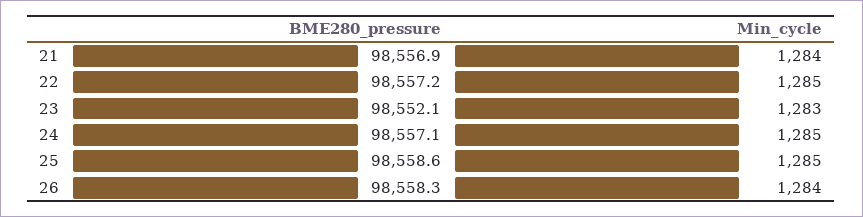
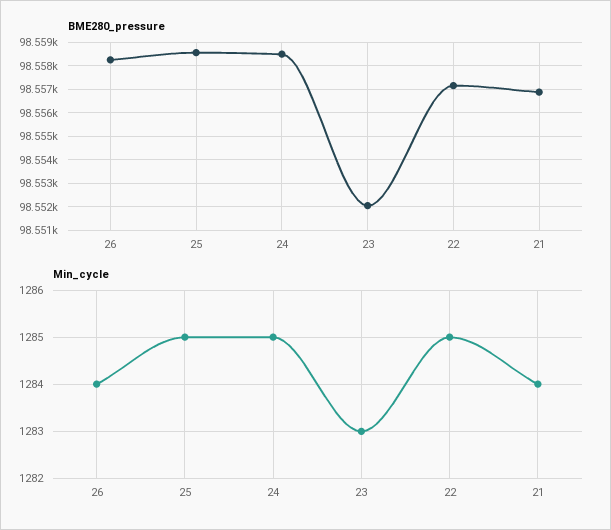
BME280_pressure, 24: 98557.1 -> 98558.5

